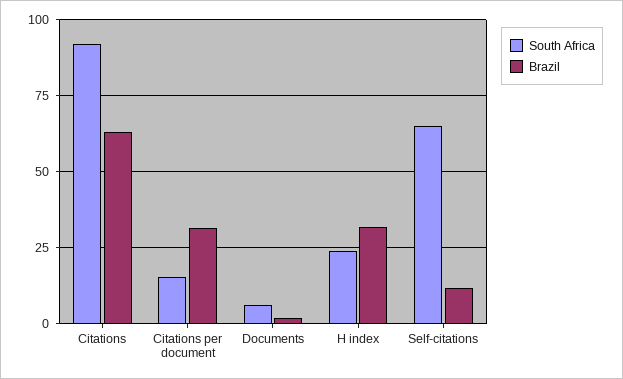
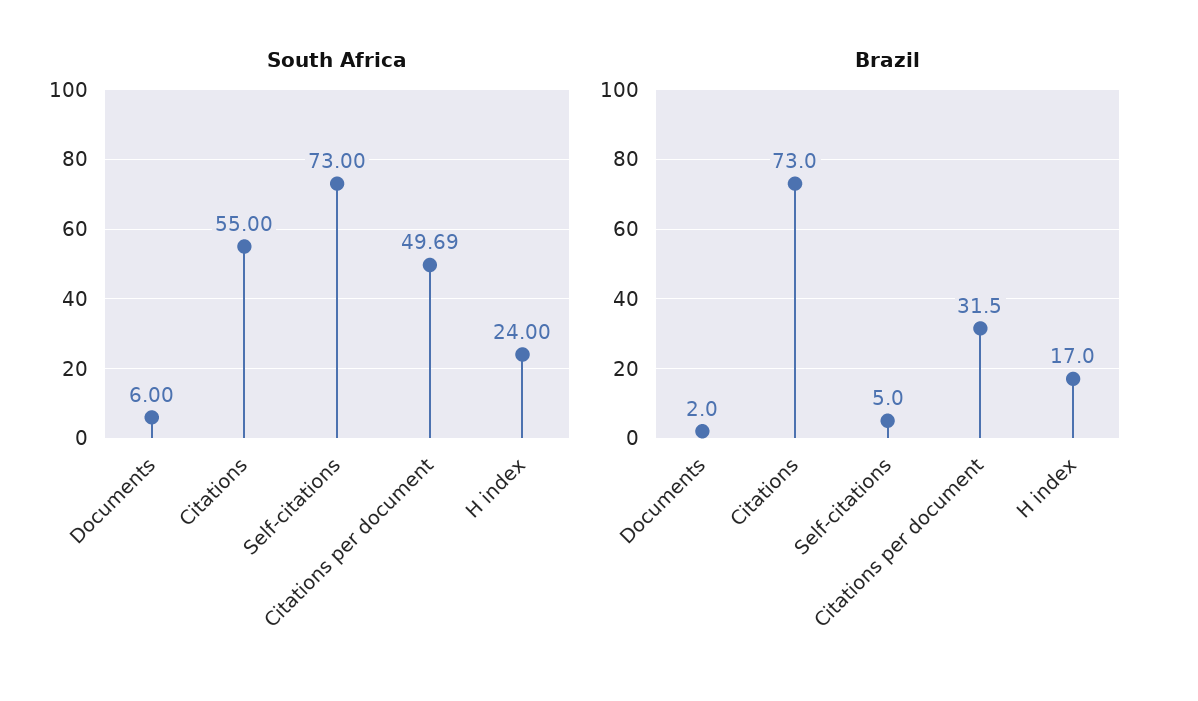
South Africa, Citations: 92.5 -> 55
Brazil, Citations: 62.5 -> 73
South Africa, Citations per document: 15 -> 49.69
Brazil, H index: 32.5 -> 17
South Africa, Self-citations: 65 -> 73
Brazil, Self-citations: 12.5 -> 5

